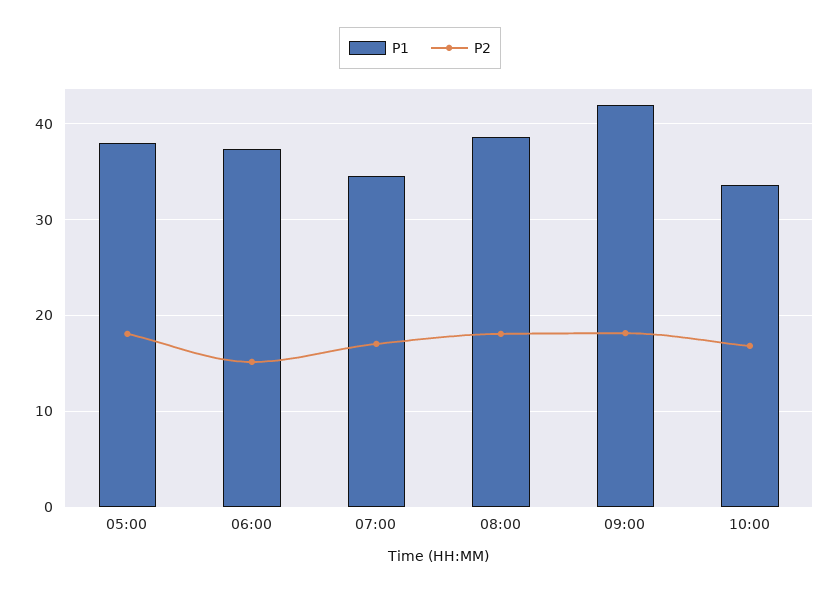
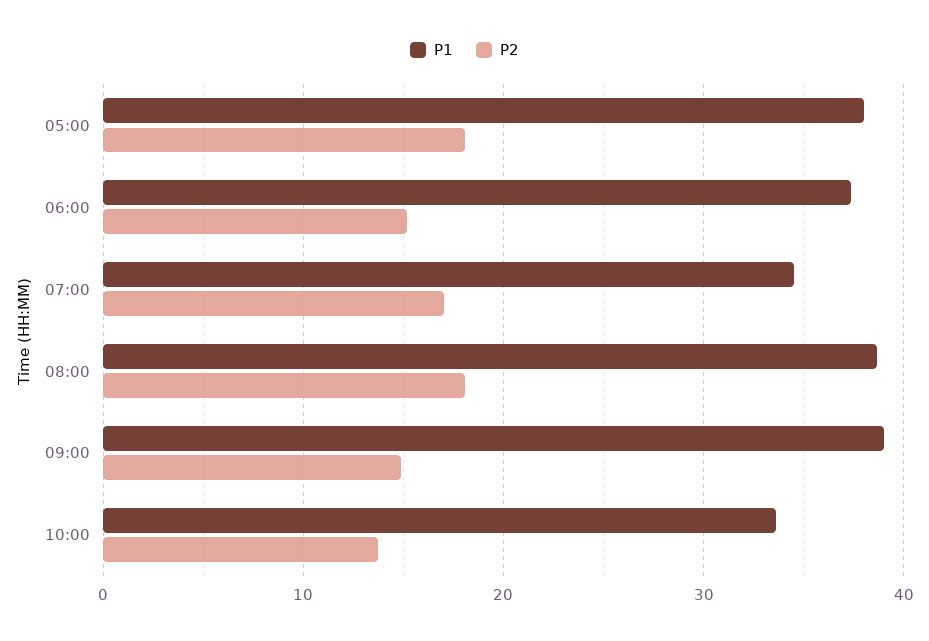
P1, 09:00: 42 -> 39
P2, 09:00: 18 -> 15
P2, 10:00: 17 -> 14

